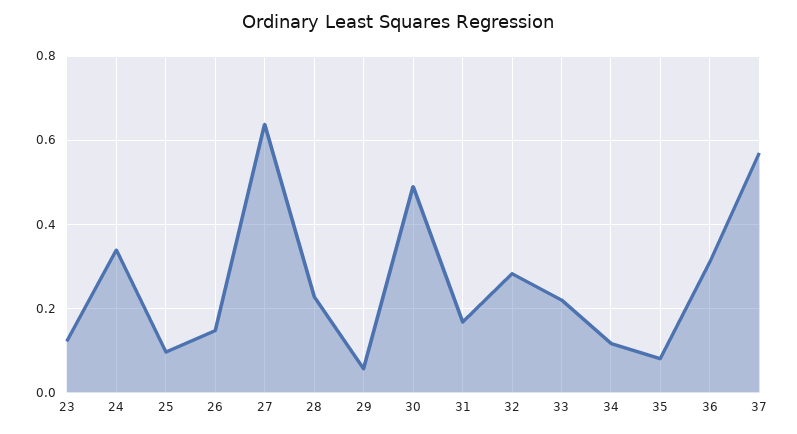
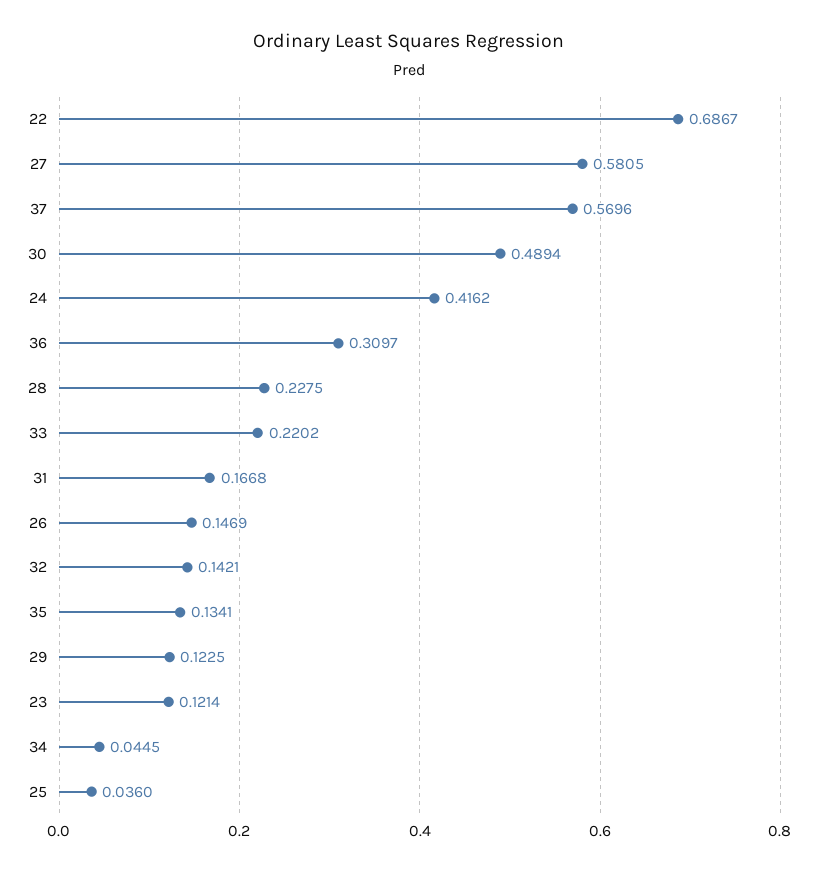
24: 0.34 -> 0.4162
25: 0.1 -> 0.036
27: 0.64 -> 0.5805
29: 0.06 -> 0.1225
32: 0.28 -> 0.1421
34: 0.12 -> 0.0445
35: 0.08 -> 0.1341
22: none -> 0.6867

